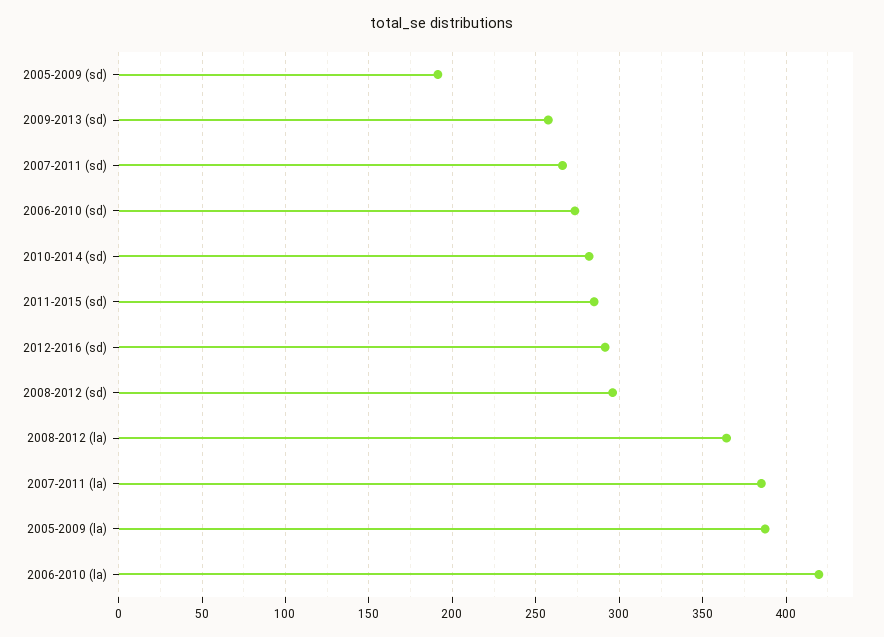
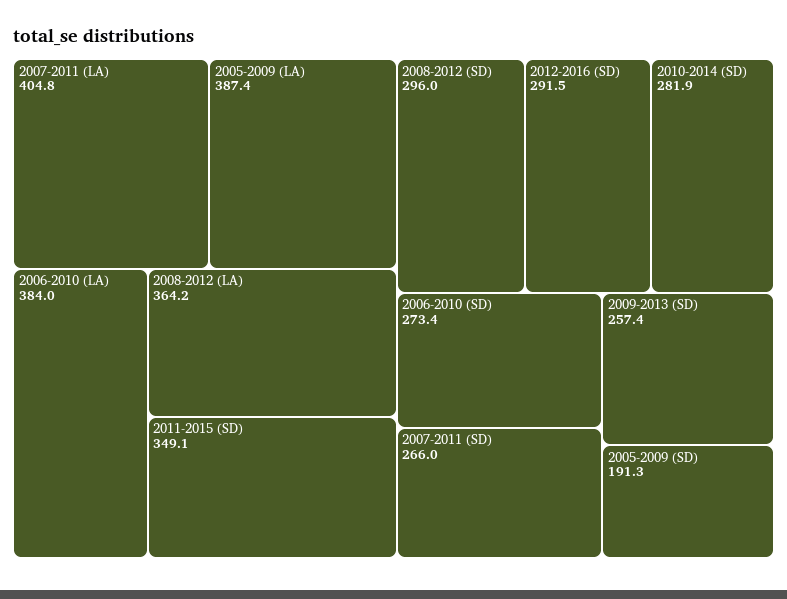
2011-2015 (sd): 285 -> 349.1
2007-2011 (la): 385 -> 404.8
2006-2010 (la): 420 -> 384

